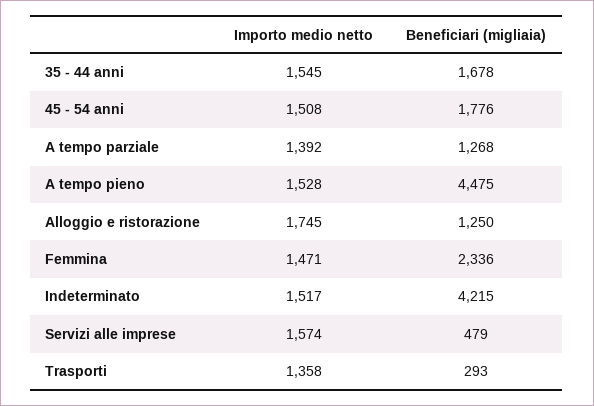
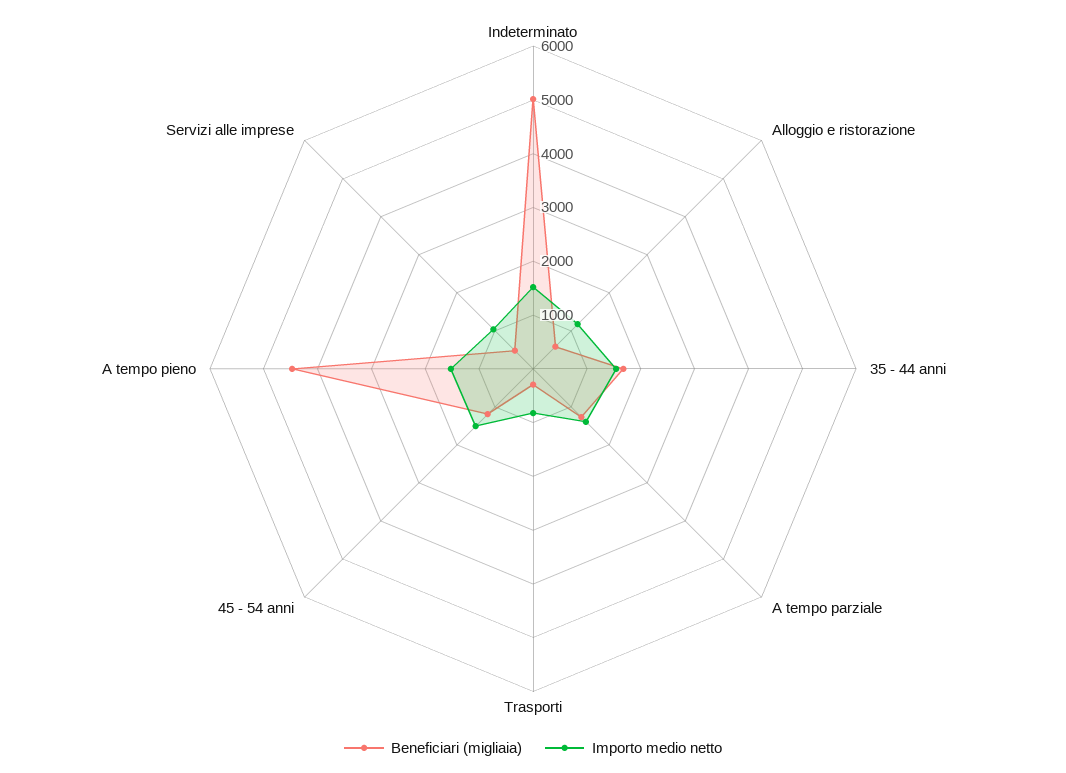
Beneficiari (migliaia), 45 - 54 anni: 1776 -> 1200
Importo medio netto, Alloggio e ristorazione: 1745 -> 1200
Beneficiari (migliaia), Alloggio e ristorazione: 1250 -> 600
Importo medio netto, Femmina: 1471 -> none
Beneficiari (migliaia), Femmina: 2336 -> none
Beneficiari (migliaia), Indeterminato: 4215 -> 5000
Importo medio netto, Servizi alle imprese: 1574 -> 1000
Importo medio netto, Trasporti: 1358 -> 800

